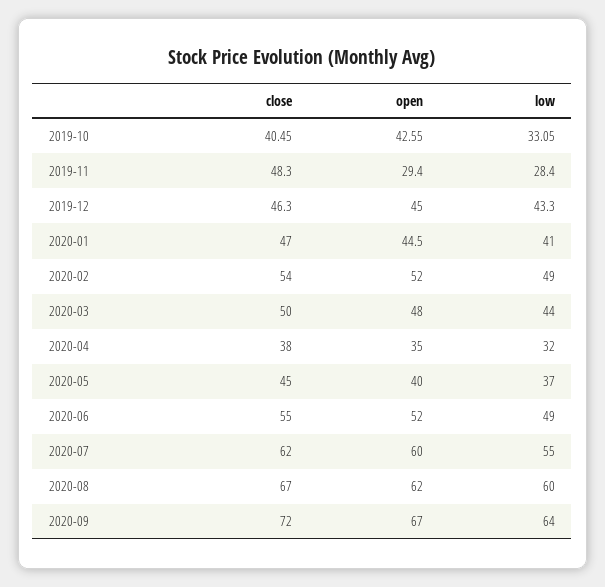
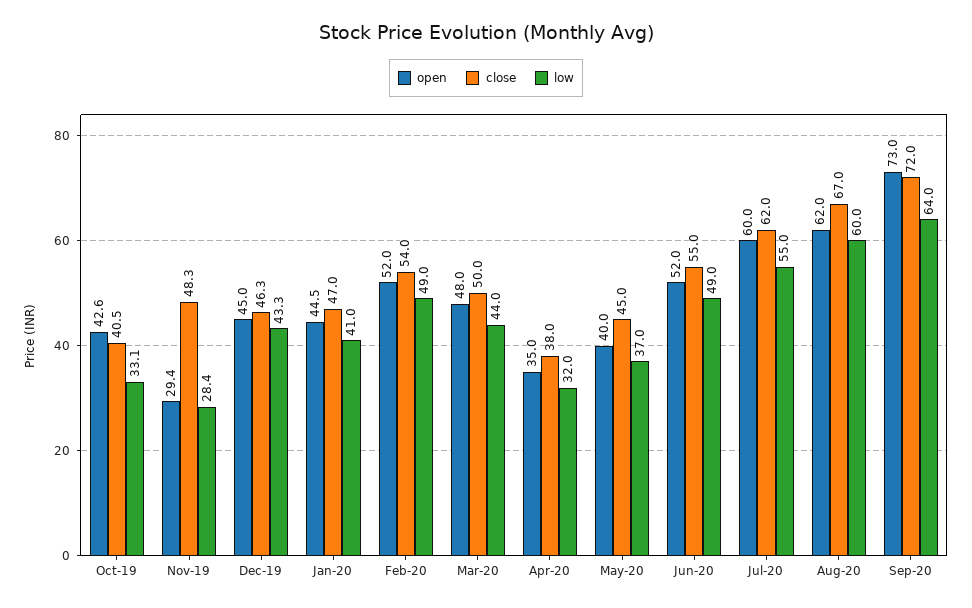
open, 2020-09: 67 -> 73

